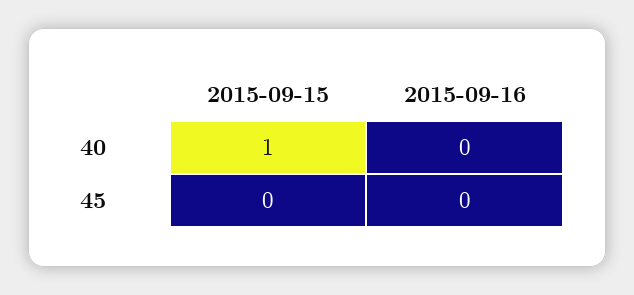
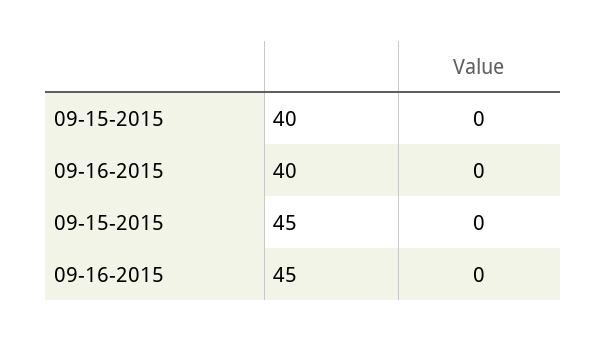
2015-09-15, 40: 1 -> 0

